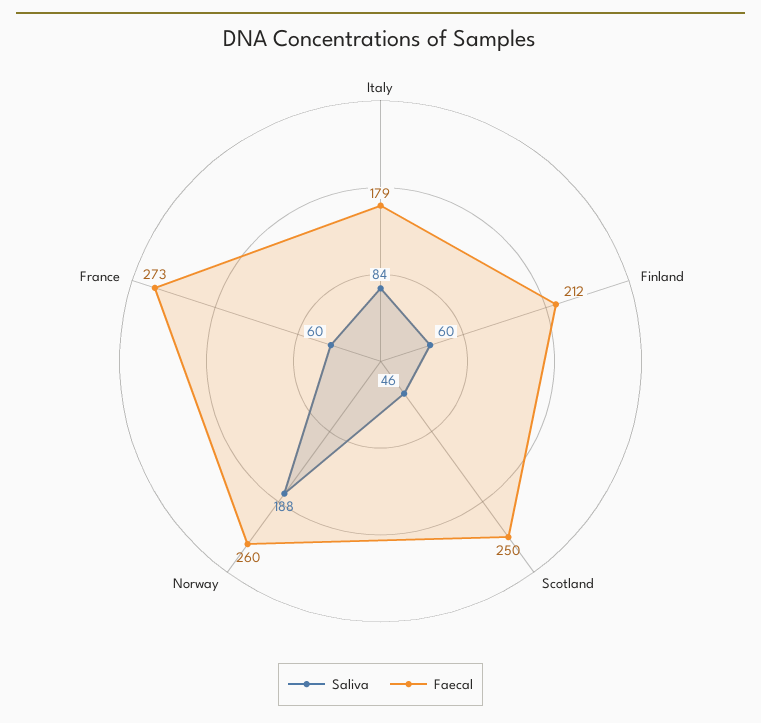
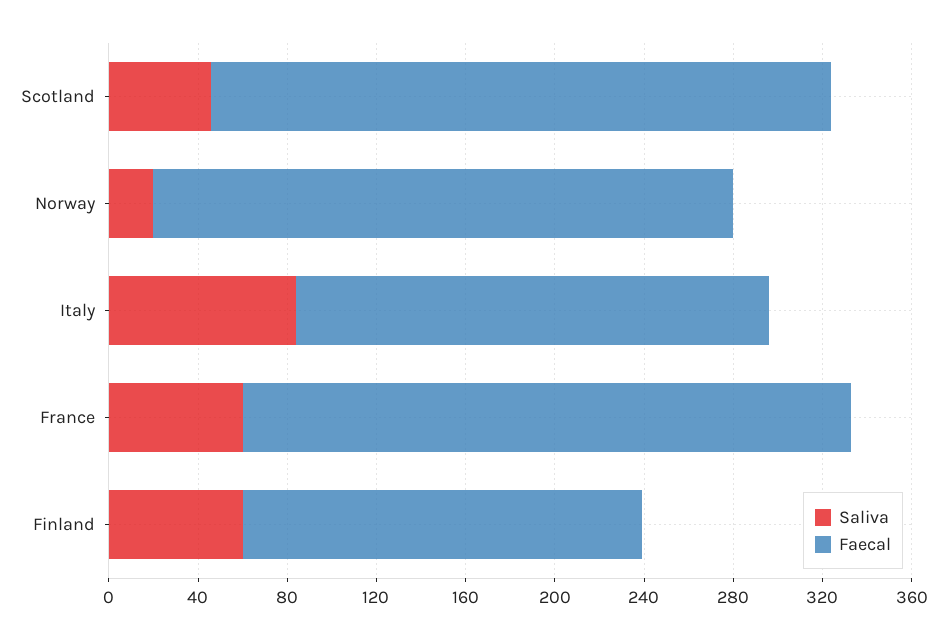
Faecal, Italy: 179 -> 210
Faecal, Finland: 212 -> 180
Faecal, Scotland: 250 -> 280
Saliva, Norway: 188 -> 20

